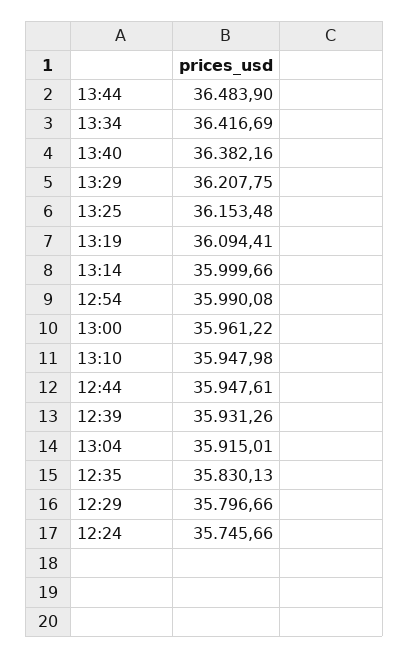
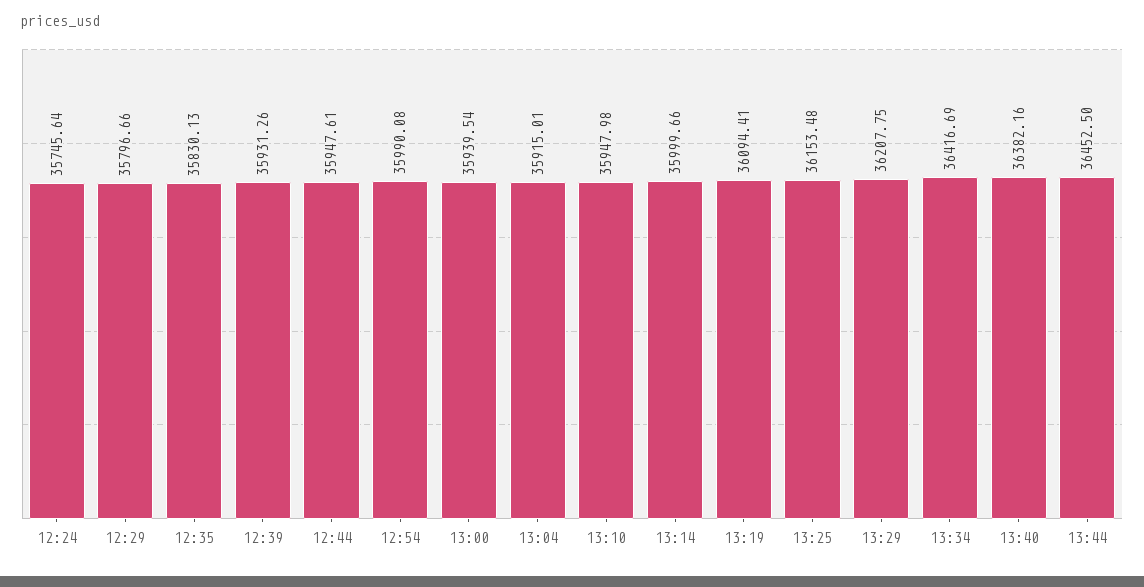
13:44: 36483.9 -> 36452.5
13:00: 35961.22 -> 35939.54
12:24: 35745.66 -> 35745.64

